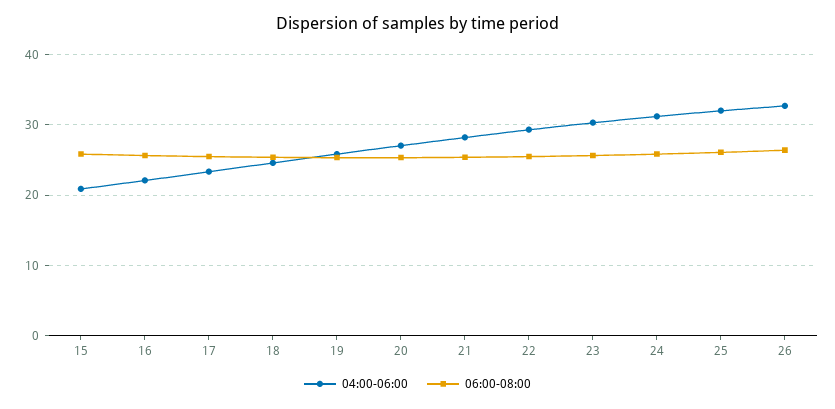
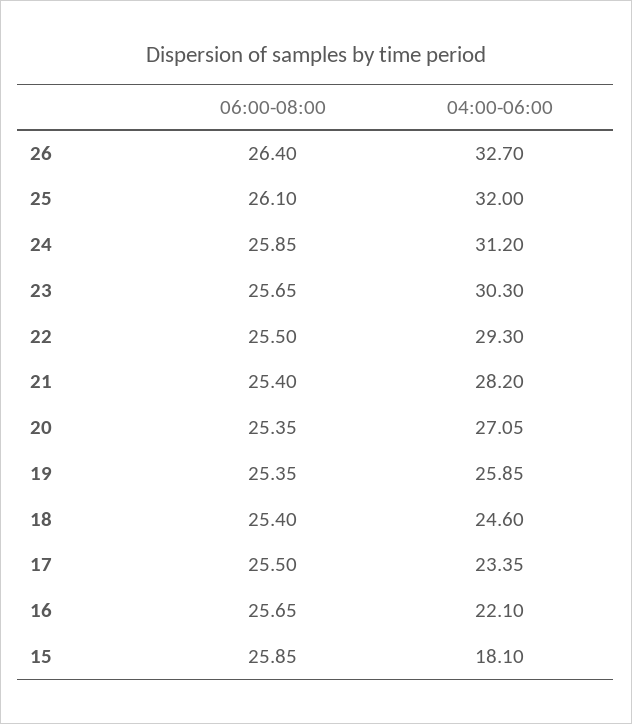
04:00-06:00, 15: 21 -> 18.1

